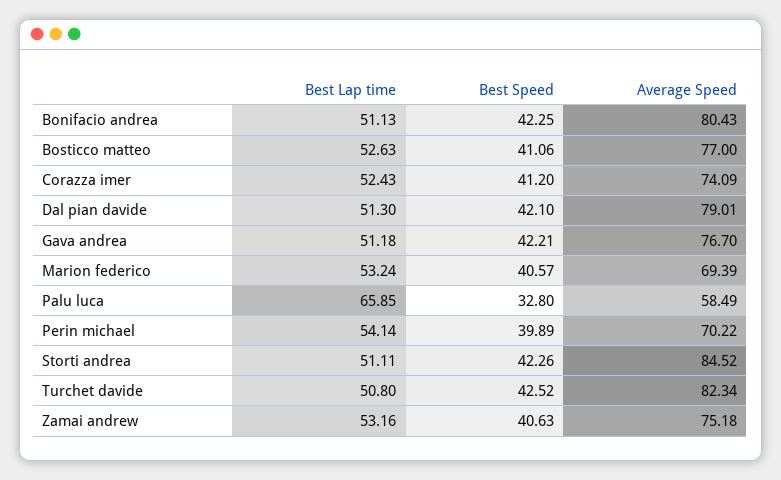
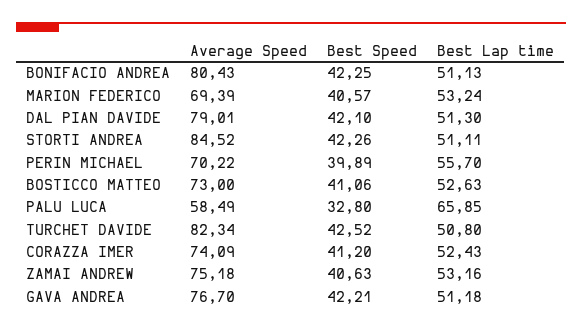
Average Speed, Bosticco matteo: 77 -> 73
Best Lap time, Perin michael: 54.14 -> 55.7

